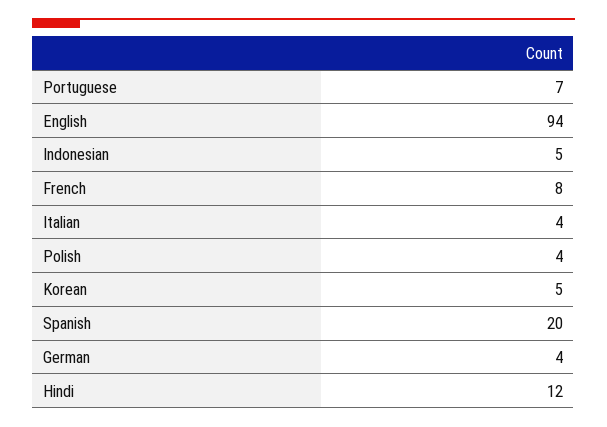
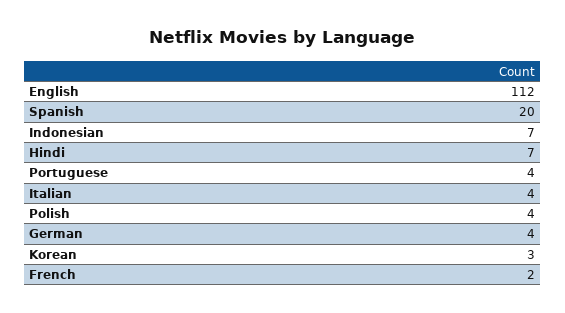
Portuguese: 7 -> 4
English: 94 -> 112
Indonesian: 5 -> 7
French: 8 -> 2
Korean: 5 -> 3
Hindi: 12 -> 7

